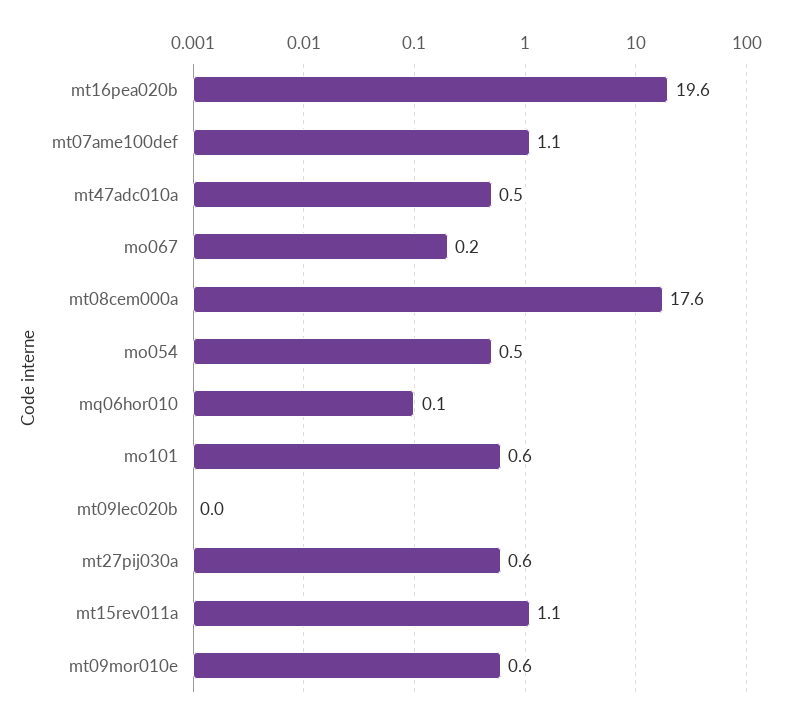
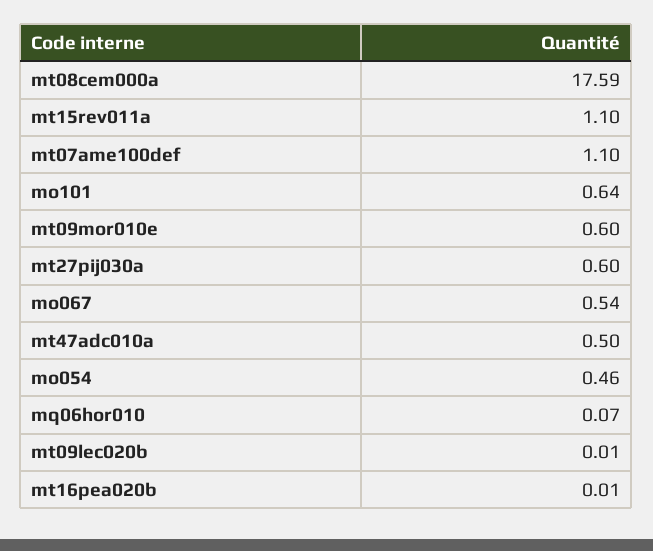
mt16pea020b: 19.6 -> 0.01
mo067: 0.2 -> 0.54

